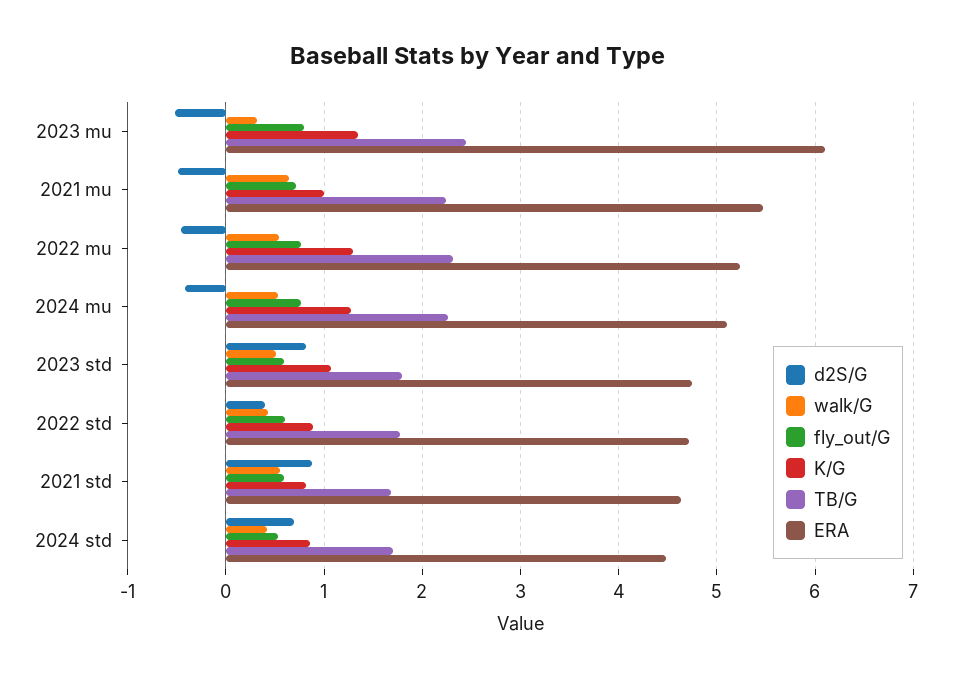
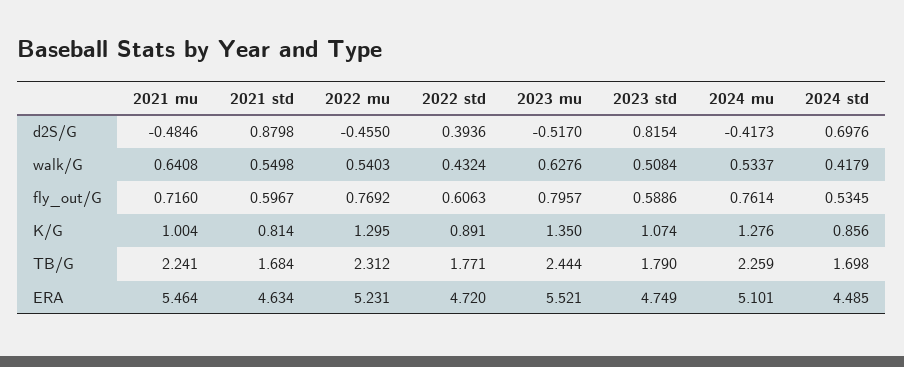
walk/G, 2023 mu: 0.3 -> 0.6276
ERA, 2023 mu: 6.1 -> 5.521

